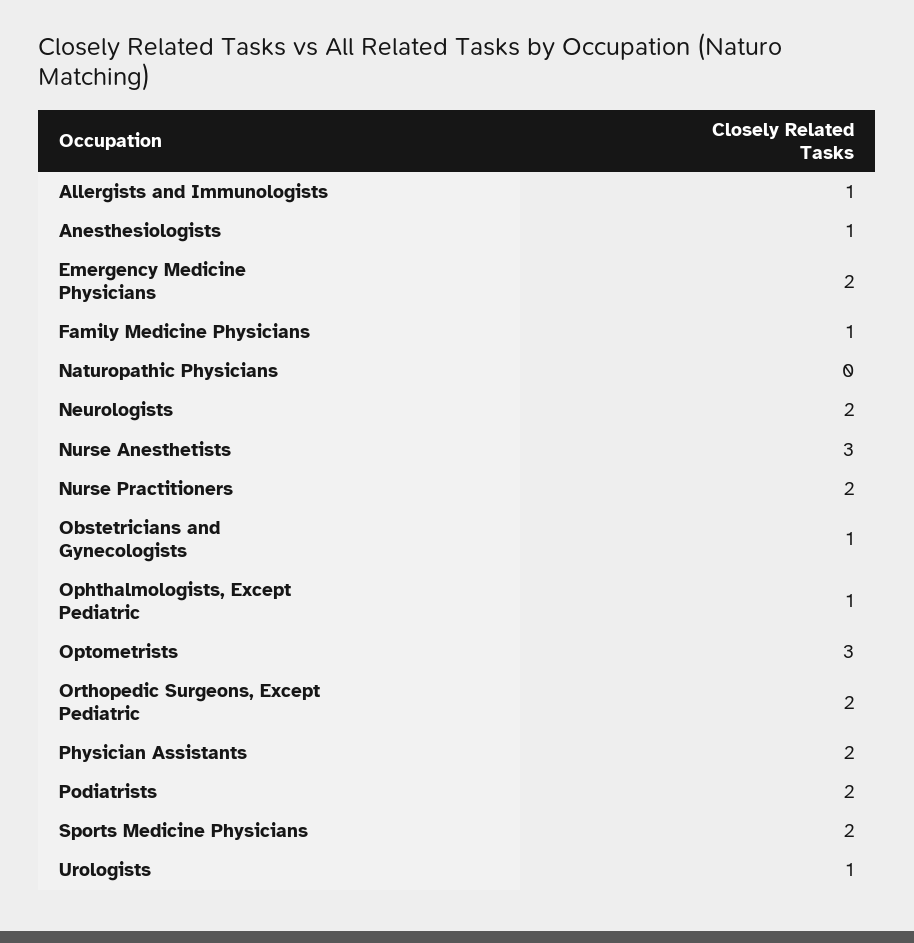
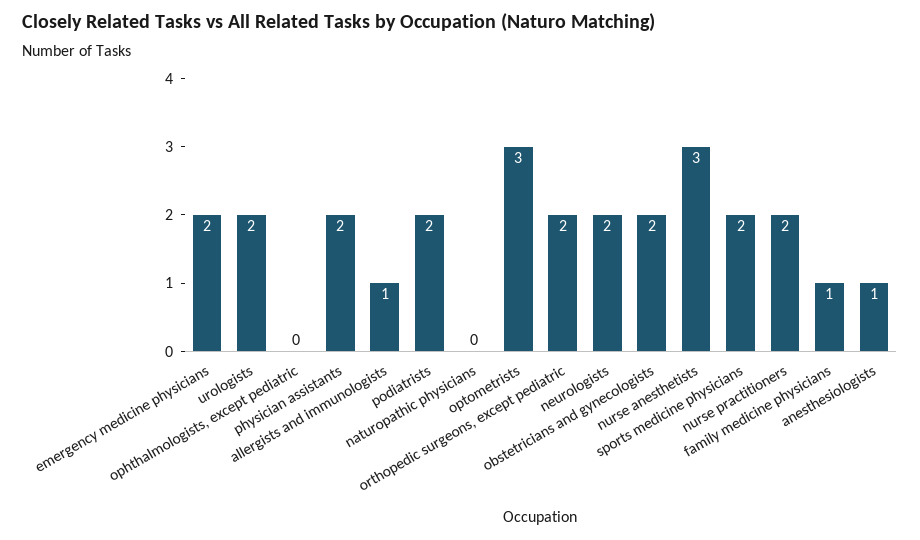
Obstetricians and Gynecologists: 1 -> 2
Ophthalmologists, Except Pediatric: 1 -> 0
Urologists: 1 -> 2

